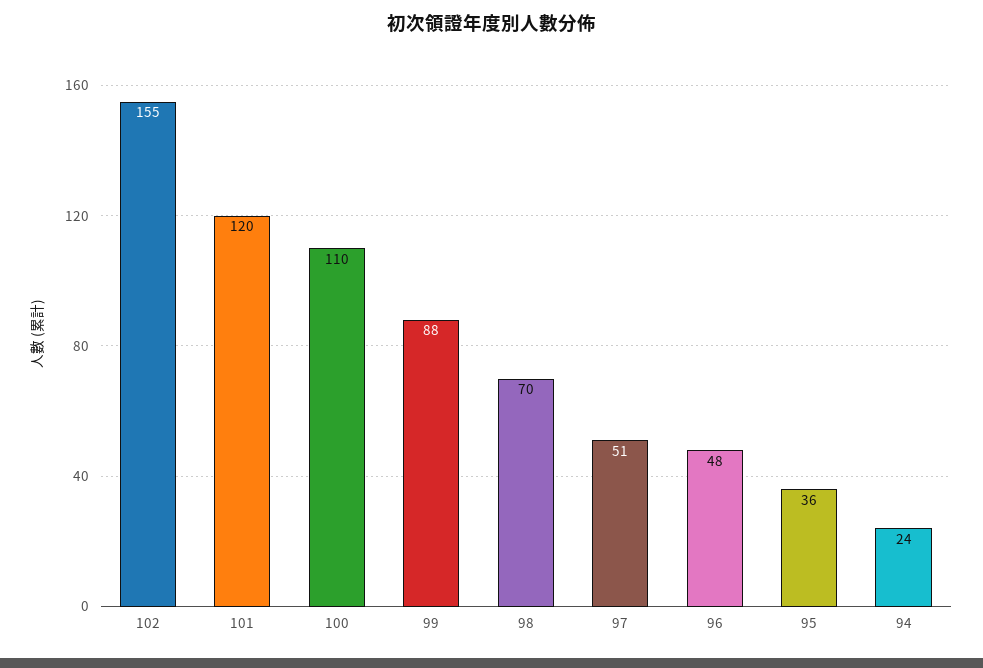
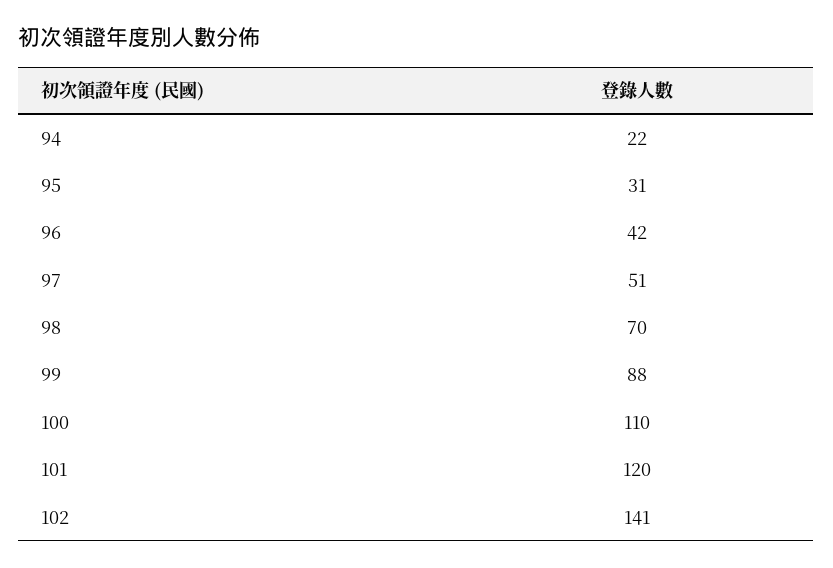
102: 155 -> 141
96: 48 -> 42
95: 36 -> 31
94: 24 -> 22

